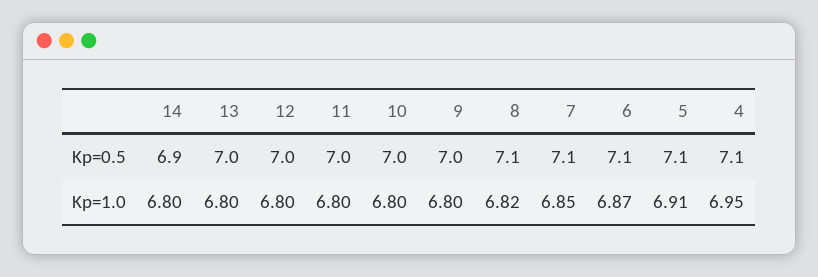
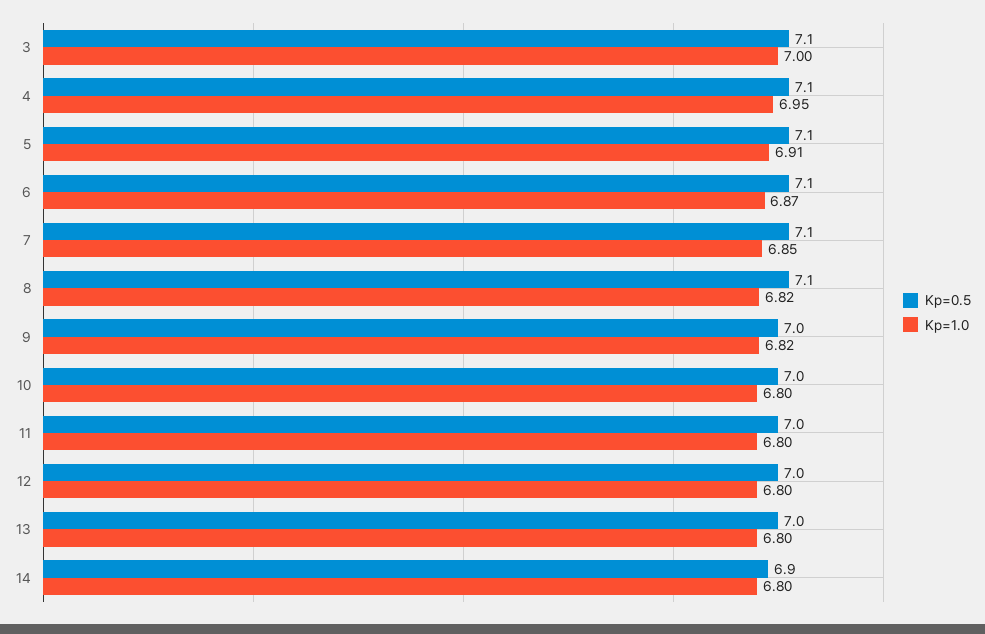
Kp=1.0, 9: 6.8 -> 6.82
Kp=0.5, 3: none -> 7.1
Kp=1.0, 3: none -> 7

